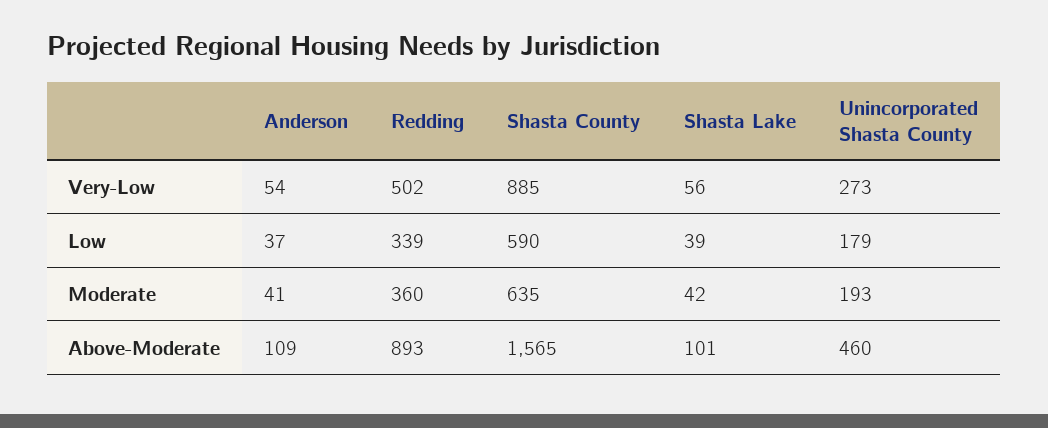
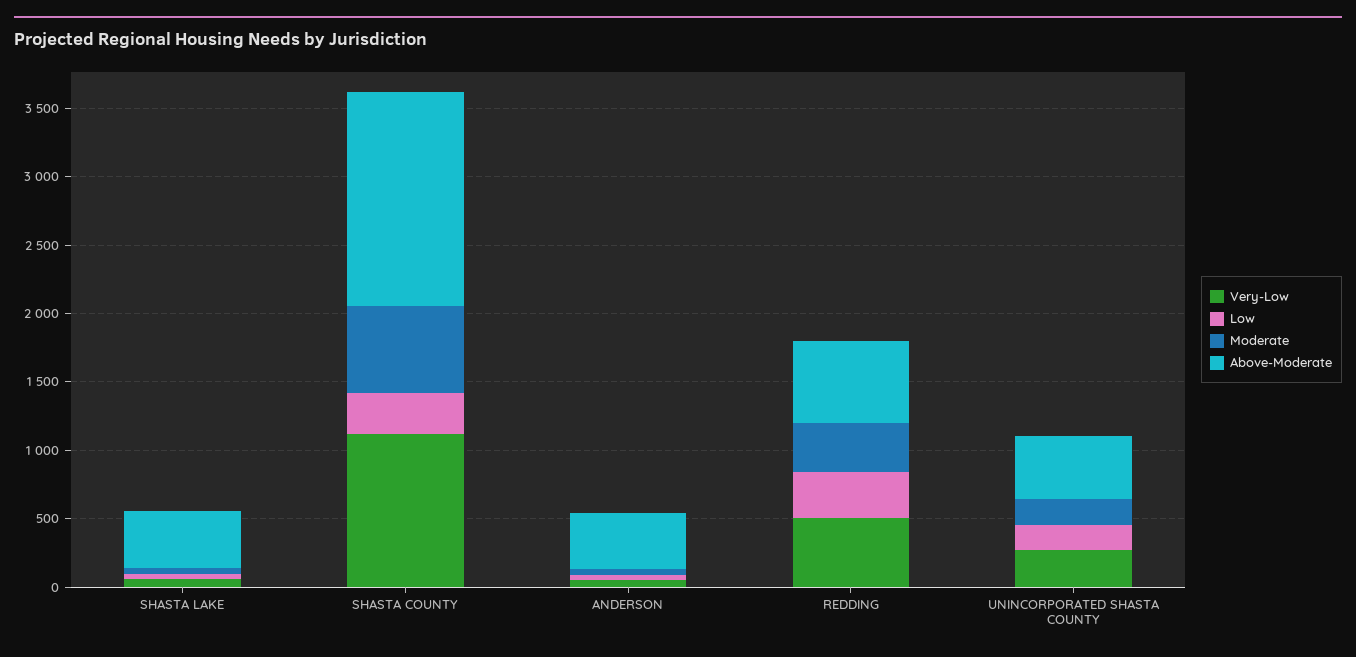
Very-Low, Shasta County: 885 -> 1100
Low, Shasta County: 590 -> 300
Above-Moderate, Anderson: 109 -> 400
Above-Moderate, Redding: 893 -> 600
Above-Moderate, Shasta Lake: 101 -> 400

